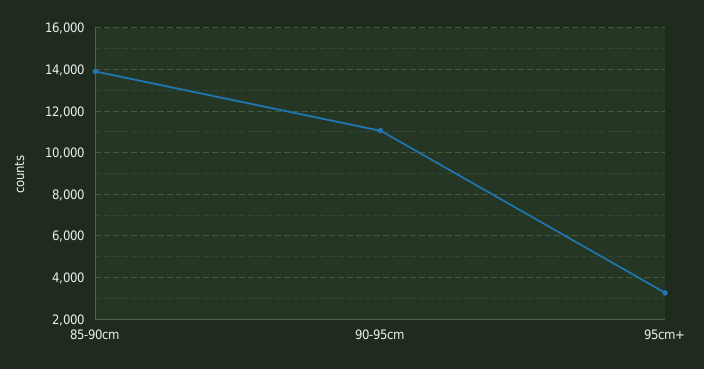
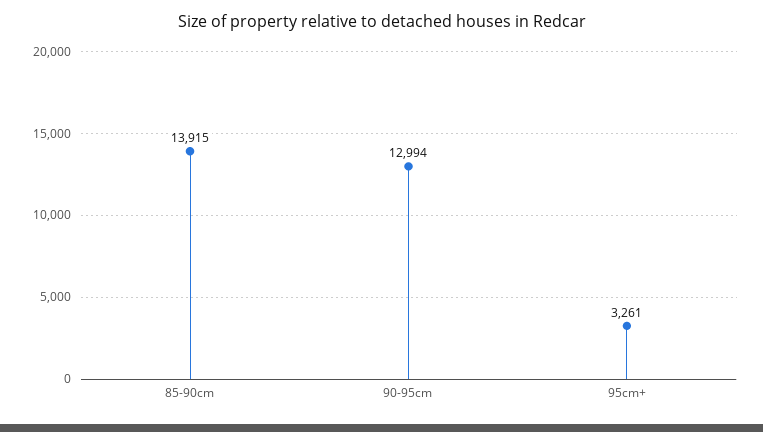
90-95cm: 11000 -> 12994

